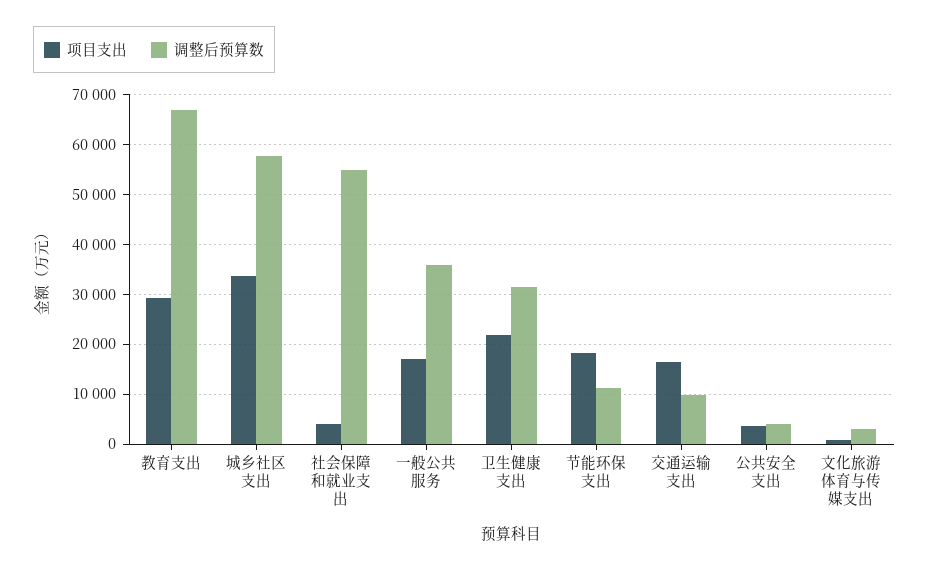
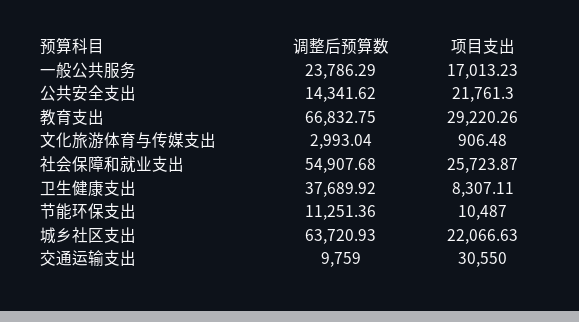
项目支出, 城乡社区支出: 34000 -> 22066.63
调整后预算数, 城乡社区支出: 58000 -> 63720.93
项目支出, 社会保障和就业支出: 4000 -> 25723.87
调整后预算数, 一般公共服务: 36000 -> 23786.29
项目支出, 卫生健康支出: 22000 -> 8307.11
调整后预算数, 卫生健康支出: 32000 -> 37689.92
项目支出, 节能环保支出: 18000 -> 10487
项目支出, 交通运输支出: 16000 -> 30550
项目支出, 公共安全支出: 4000 -> 21761.3
调整后预算数, 公共安全支出: 4000 -> 14341.62

